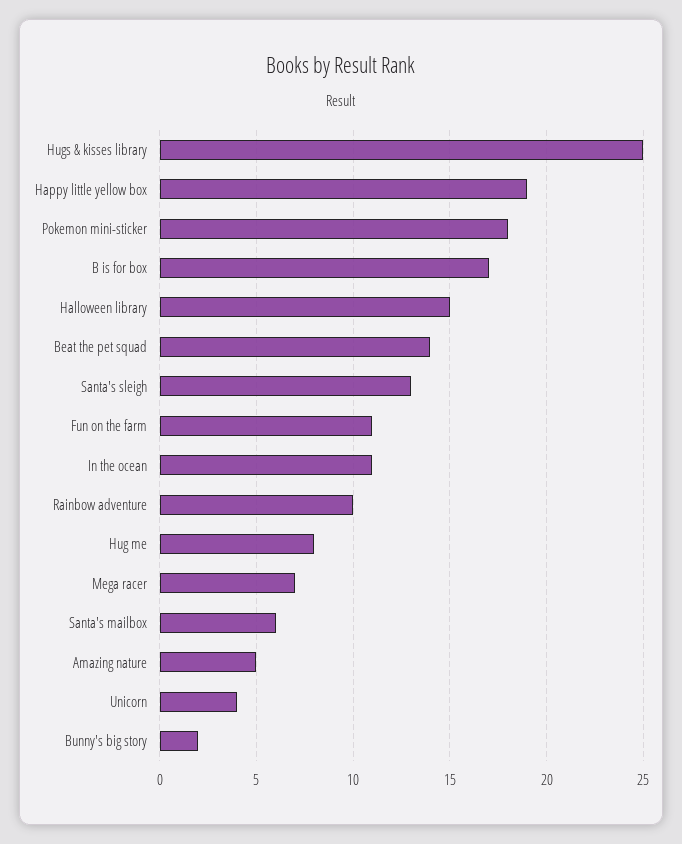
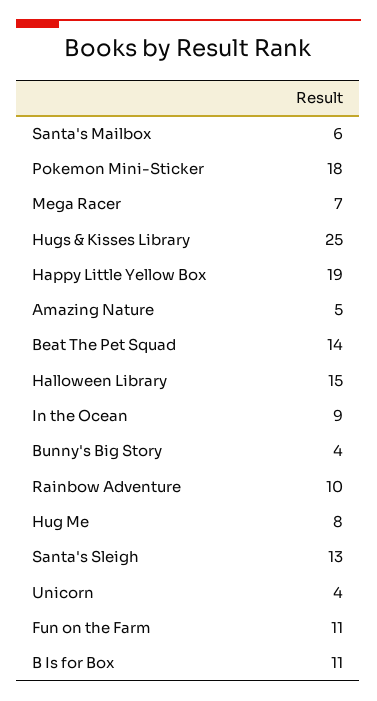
B is for box: 17 -> 11
In the ocean: 11 -> 9
Bunny's big story: 2 -> 4

